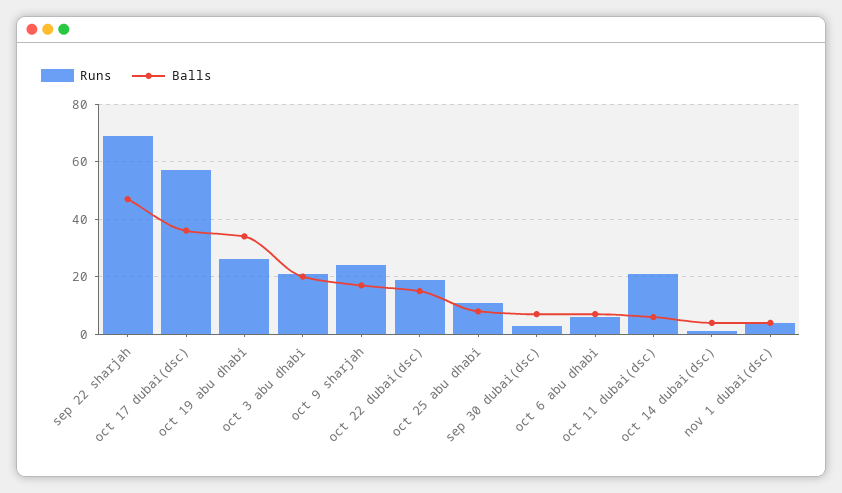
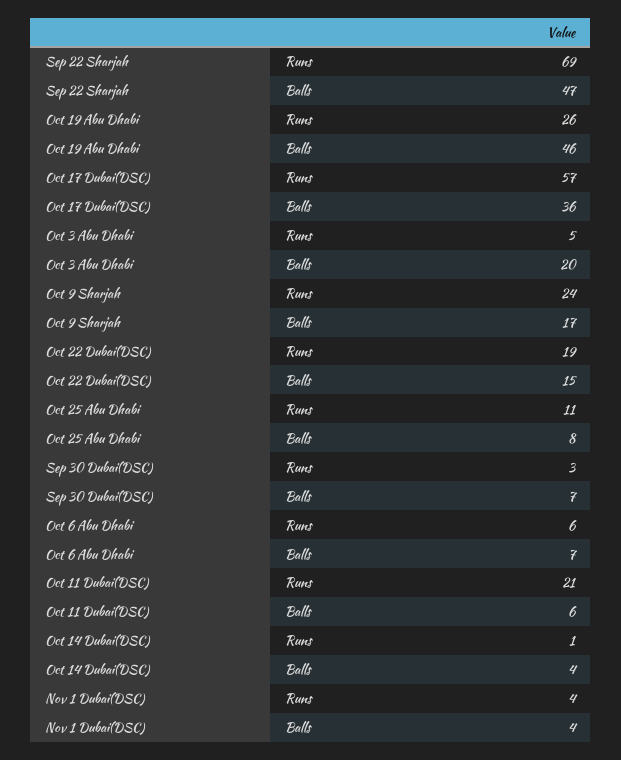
Balls, oct 19 abu dhabi: 35 -> 46
Runs, oct 3 abu dhabi: 20 -> 5

